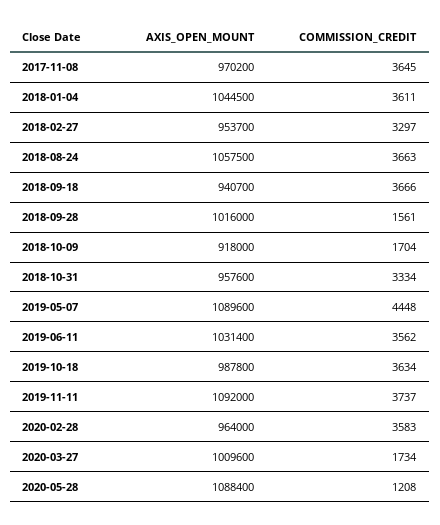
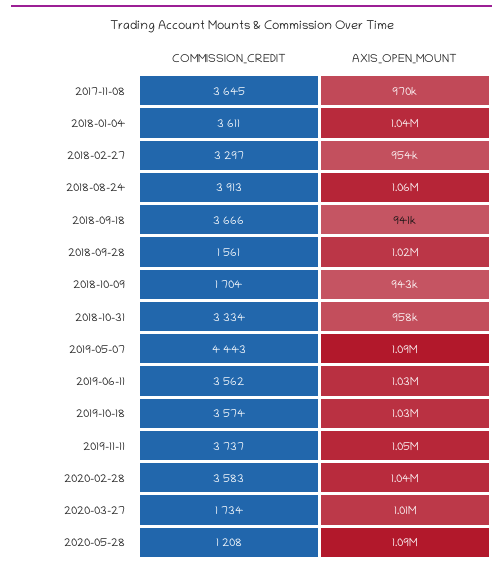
COMMISSION_CREDIT, 2018-08-24: 3663 -> 3913
AXIS_OPEN_MOUNT, 2018-10-09: 918000 -> 943000
COMMISSION_CREDIT, 2019-05-07: 4448 -> 4443
AXIS_OPEN_MOUNT, 2019-10-18: 987800 -> 1030000
COMMISSION_CREDIT, 2019-10-18: 3634 -> 3574
AXIS_OPEN_MOUNT, 2019-11-11: 1092000 -> 1050000
AXIS_OPEN_MOUNT, 2020-02-28: 964000 -> 1040000

